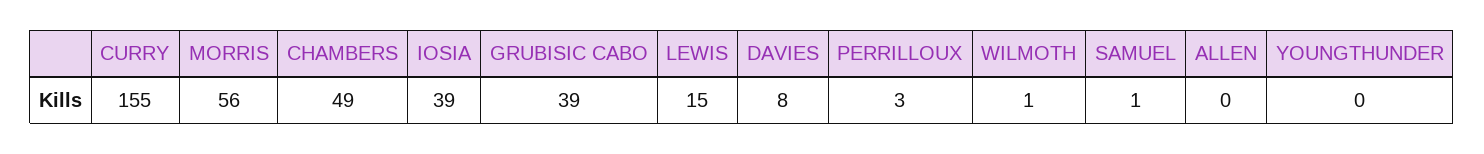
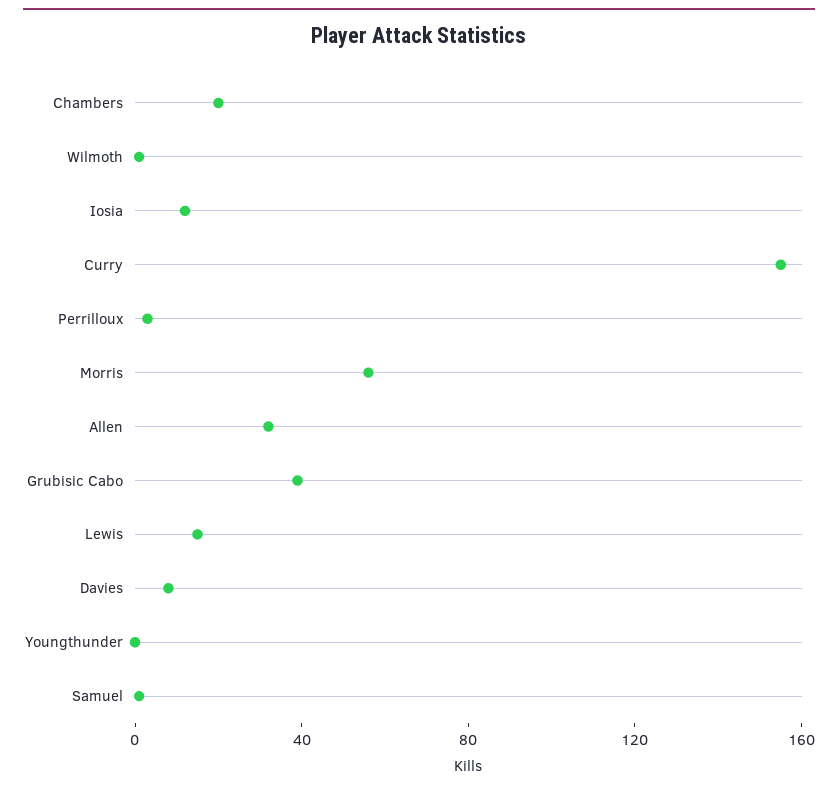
CHAMBERS: 49 -> 20
IOSIA: 39 -> 10
ALLEN: 0 -> 30

